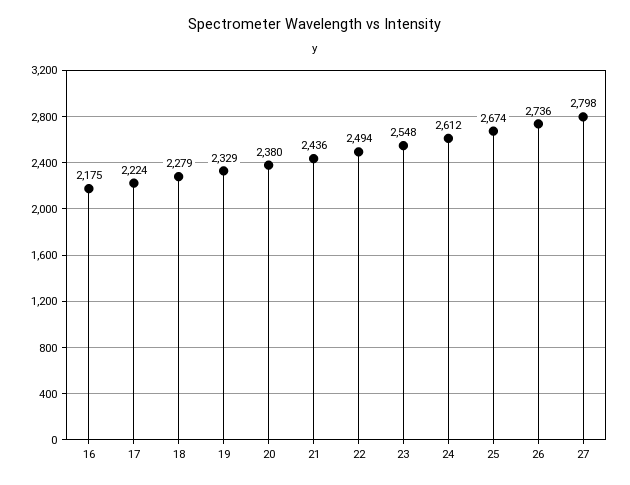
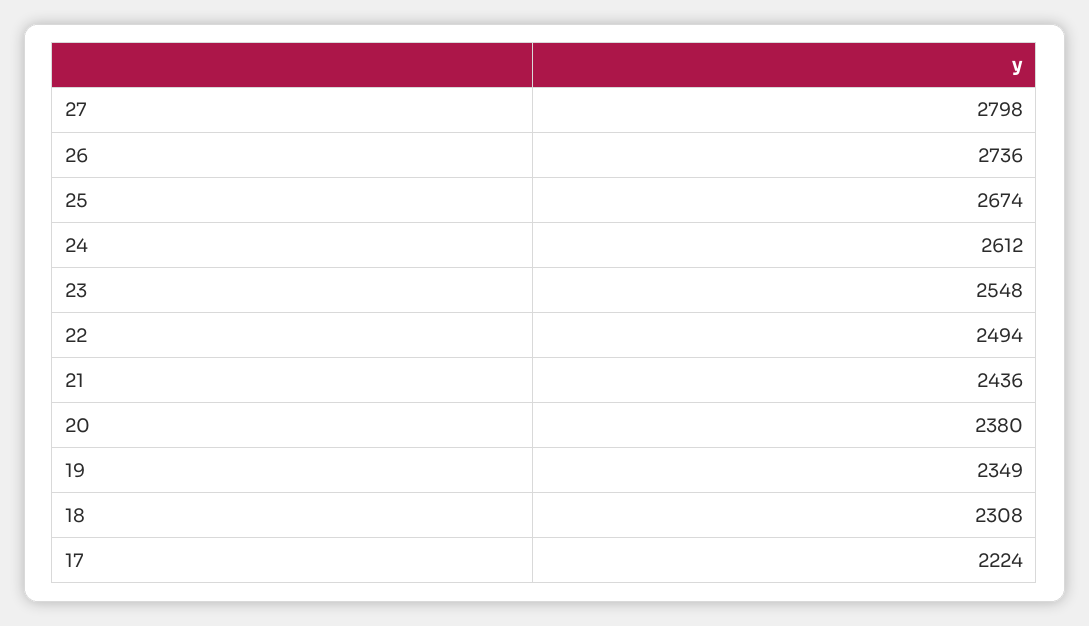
16: 2175 -> none
18: 2279 -> 2308
19: 2329 -> 2349

